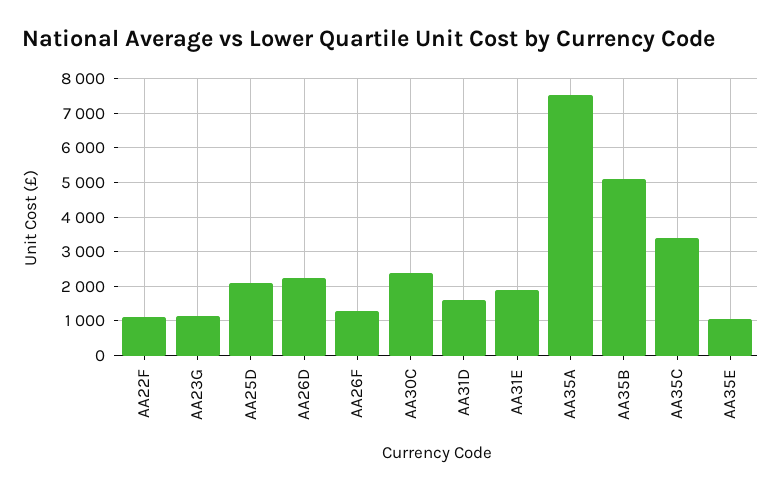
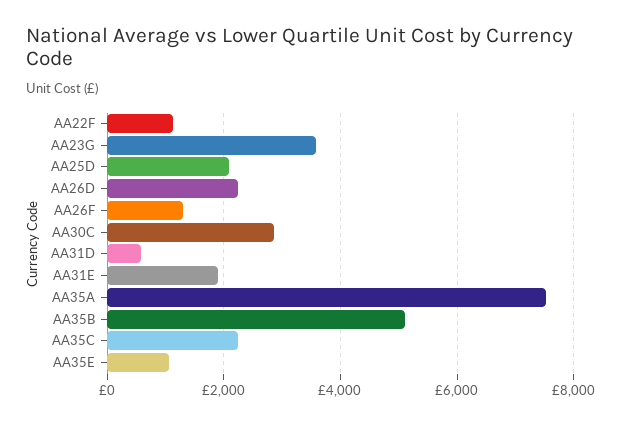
AA23G: 1200 -> 3600
AA30C: 2400 -> 2800
AA31D: 1600 -> 600
AA35C: 3400 -> 2200

